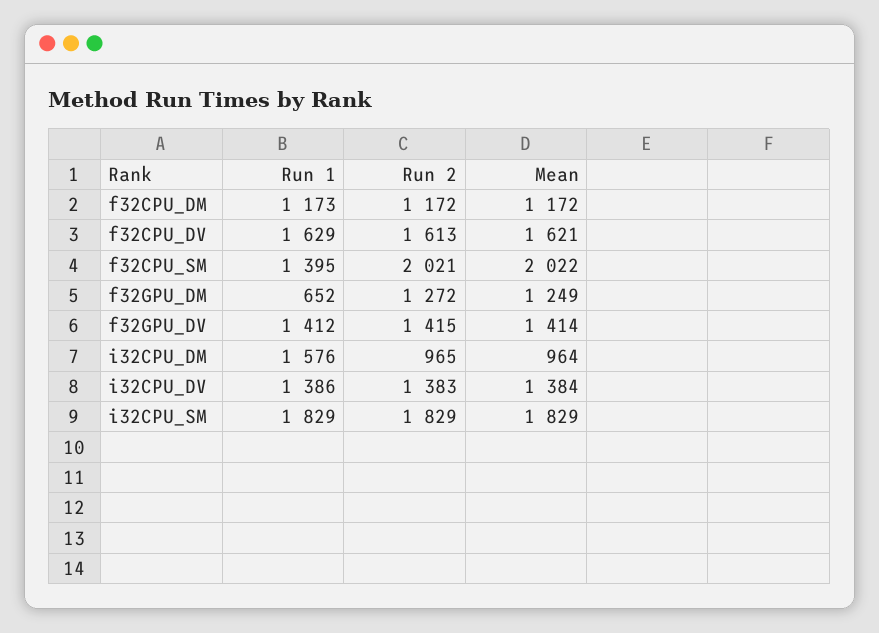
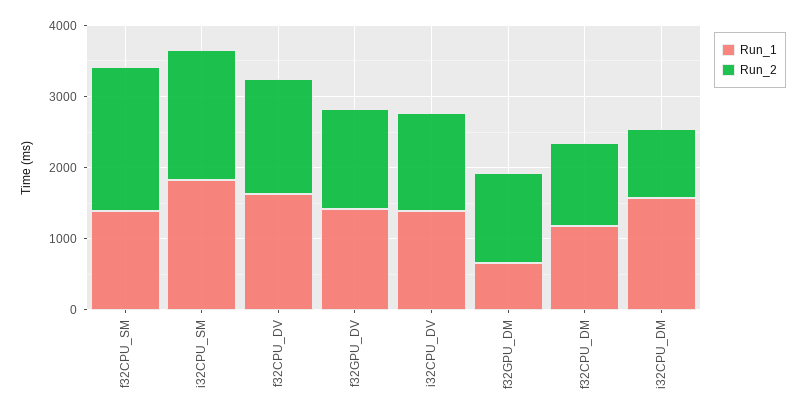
Mean, f32CPU_DM: 1172 -> none
Mean, f32CPU_DV: 1621 -> none
Mean, f32CPU_SM: 2022 -> none
Mean, f32GPU_DM: 1249 -> none
Mean, f32GPU_DV: 1414 -> none
Mean, i32CPU_DM: 964 -> none
Mean, i32CPU_DV: 1384 -> none
Mean, i32CPU_SM: 1829 -> none

